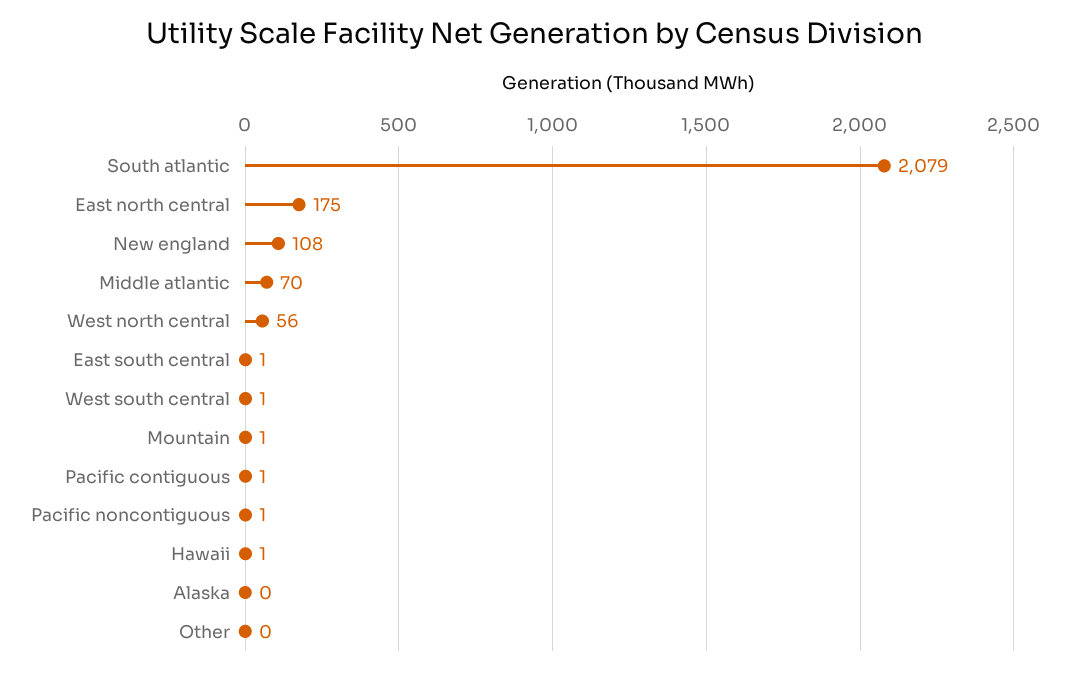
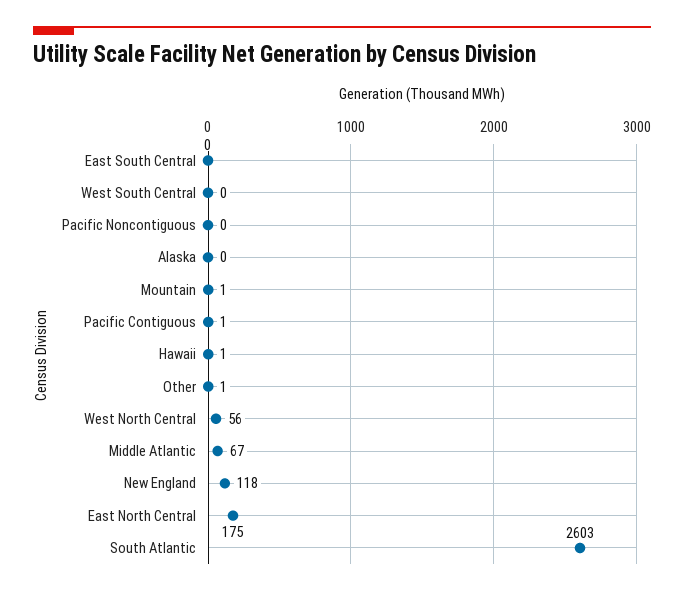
South atlantic: 2079 -> 2603
New england: 108 -> 118
Middle atlantic: 70 -> 67
East south central: 1 -> 0
West south central: 1 -> 0
Pacific noncontiguous: 1 -> 0
Other: 0 -> 1

